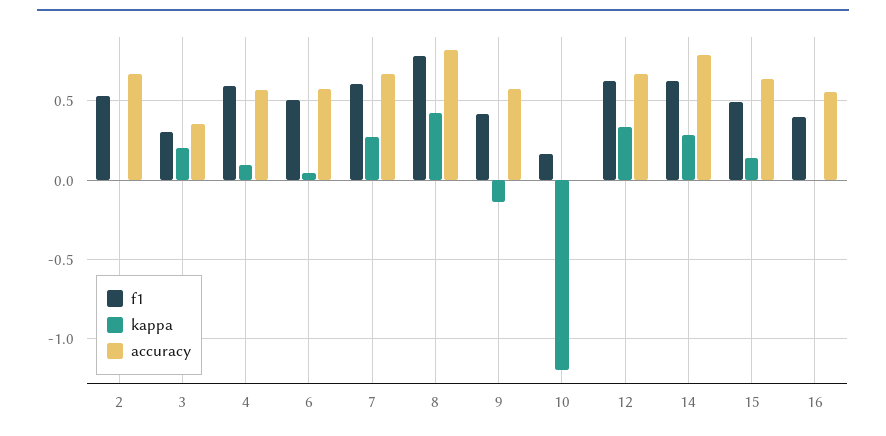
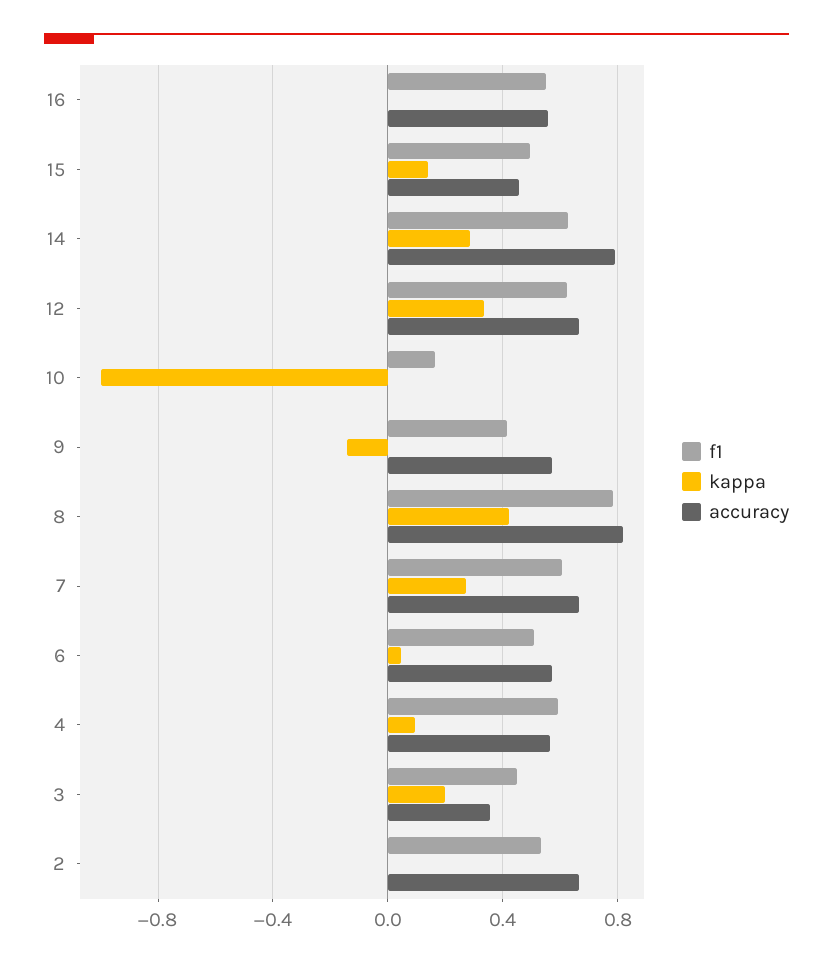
f1, 3: 0.3 -> 0.45
kappa, 10: -1.2 -> -1
accuracy, 15: 0.65 -> 0.45
f1, 16: 0.4 -> 0.55

